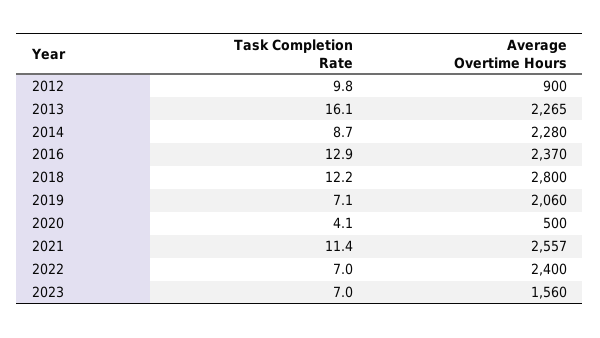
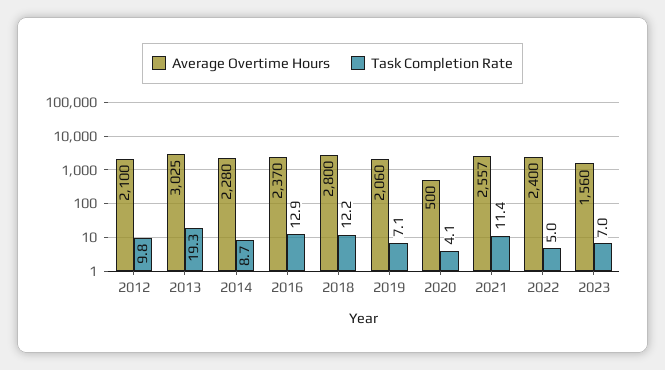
Average Overtime Hours, 2012: 900 -> 2100
Task Completion Rate, 2013: 16.1 -> 19.3
Average Overtime Hours, 2013: 2265 -> 3025
Task Completion Rate, 2022: 7 -> 5

